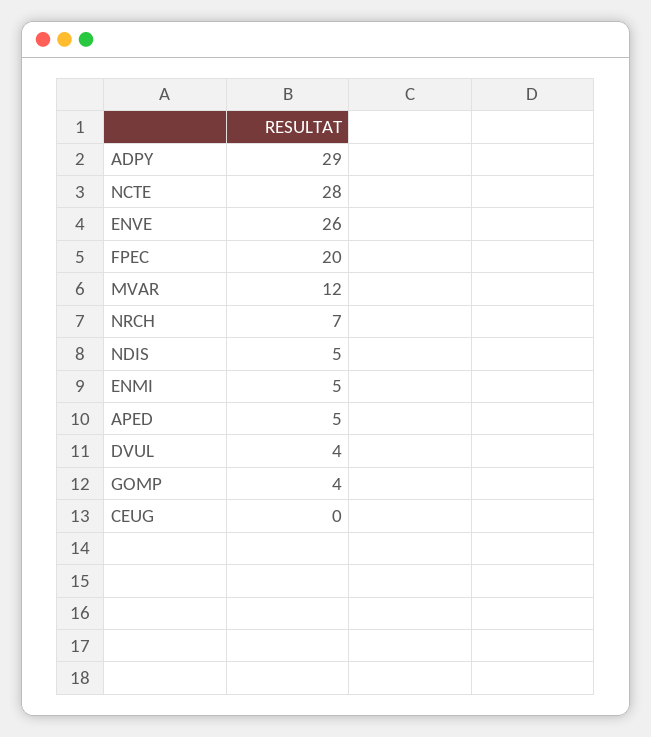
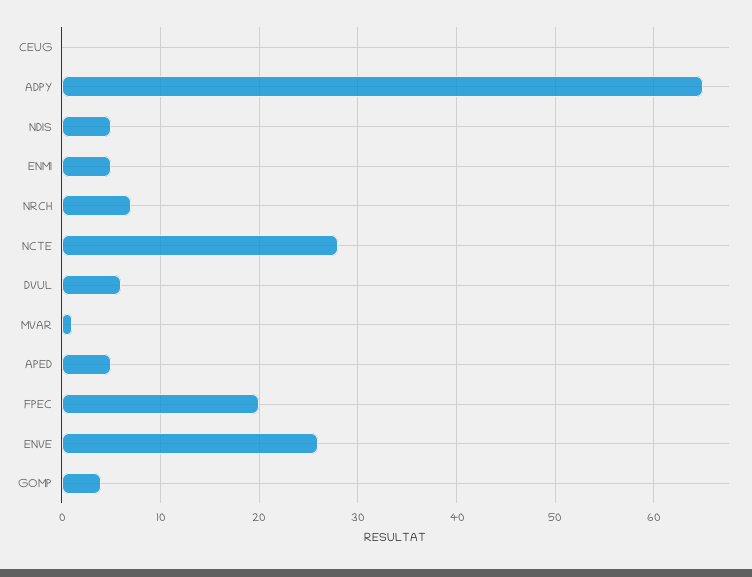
ADPY: 29 -> 65
MVAR: 12 -> 1
DVUL: 4 -> 6

